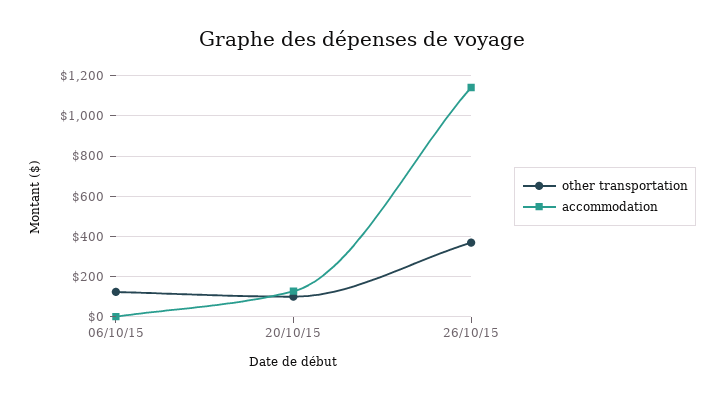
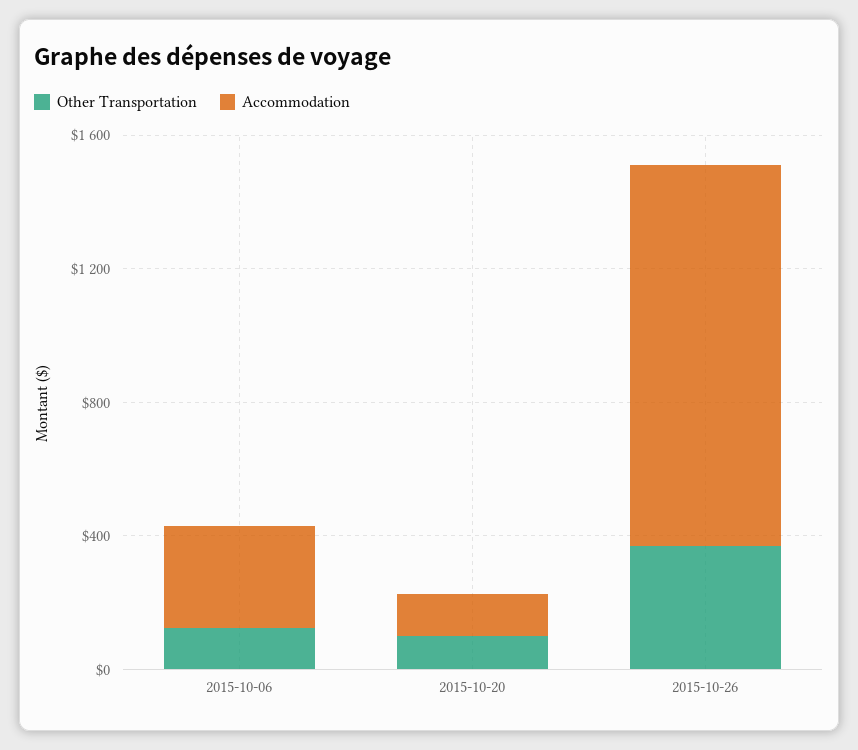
accommodation, 06/10/15: 0 -> 300

